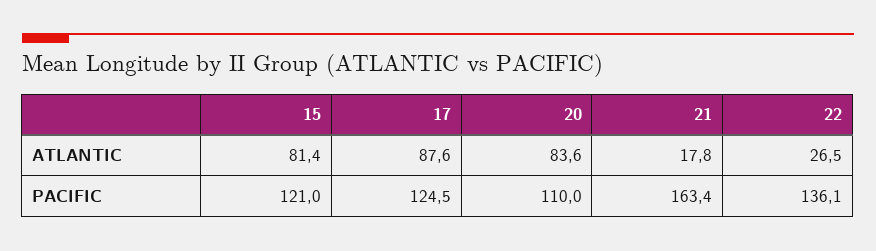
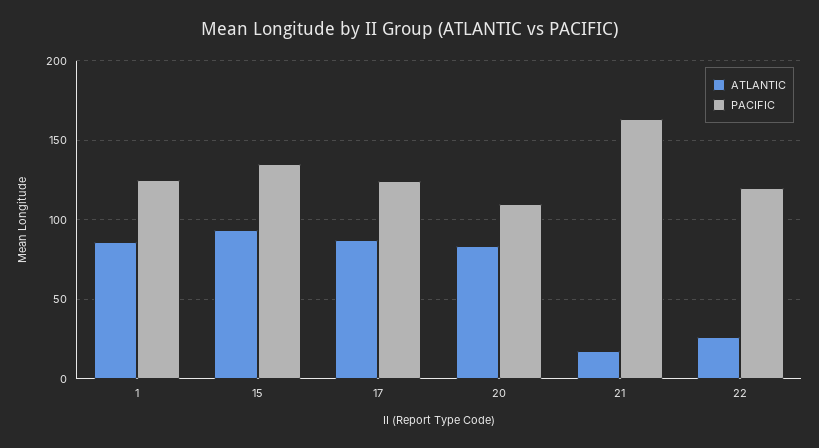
ATLANTIC, 15: 81.4 -> 95
PACIFIC, 15: 121 -> 135
PACIFIC, 22: 136.1 -> 120
ATLANTIC, 1: none -> 85
PACIFIC, 1: none -> 125

